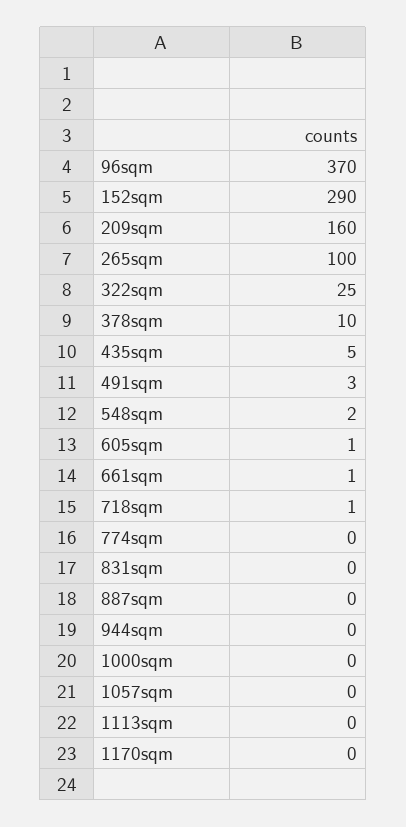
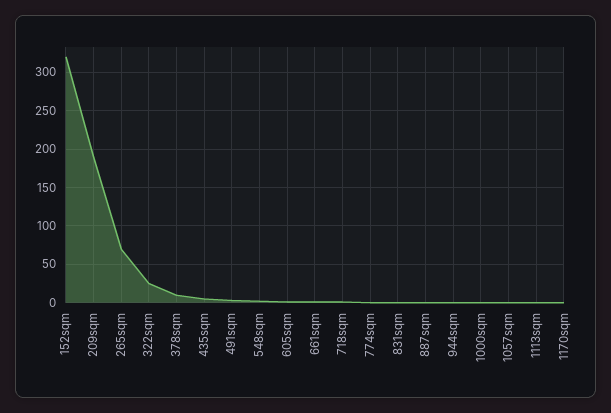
96sqm: 370 -> none
152sqm: 290 -> 320
209sqm: 160 -> 190
265sqm: 100 -> 70

